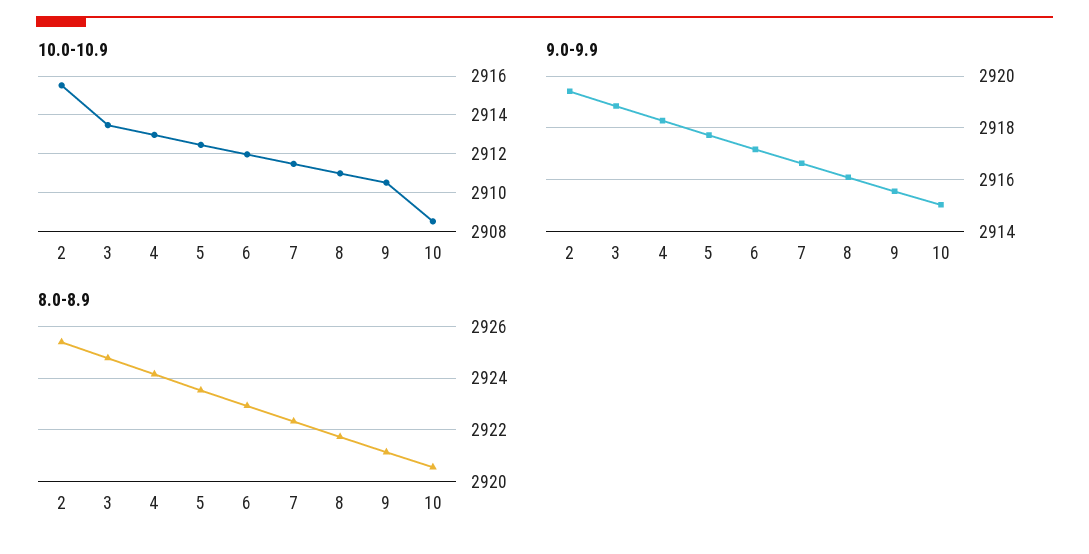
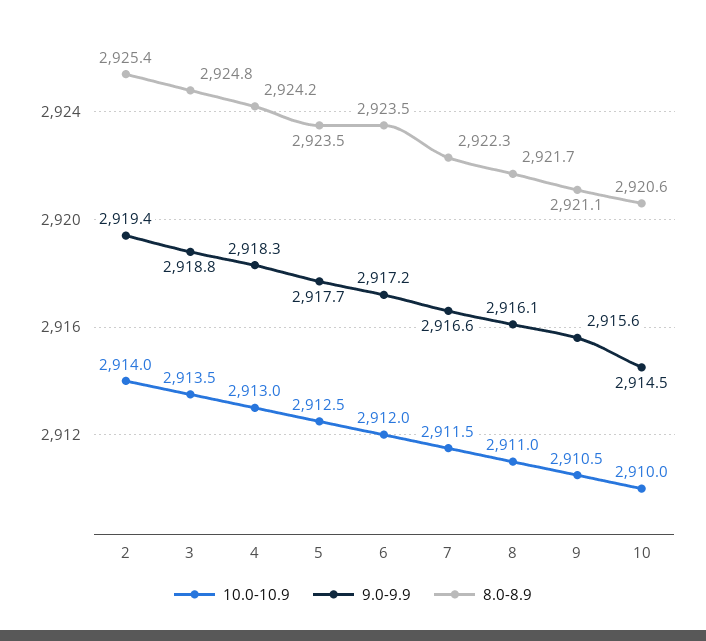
10.0-10.9, 2: 2915.5 -> 2914
10.0-10.9, 10: 2908.5 -> 2910
9.0-9.9, 10: 2915 -> 2914.5
8.0-8.9, 6: 2923 -> 2923.5

